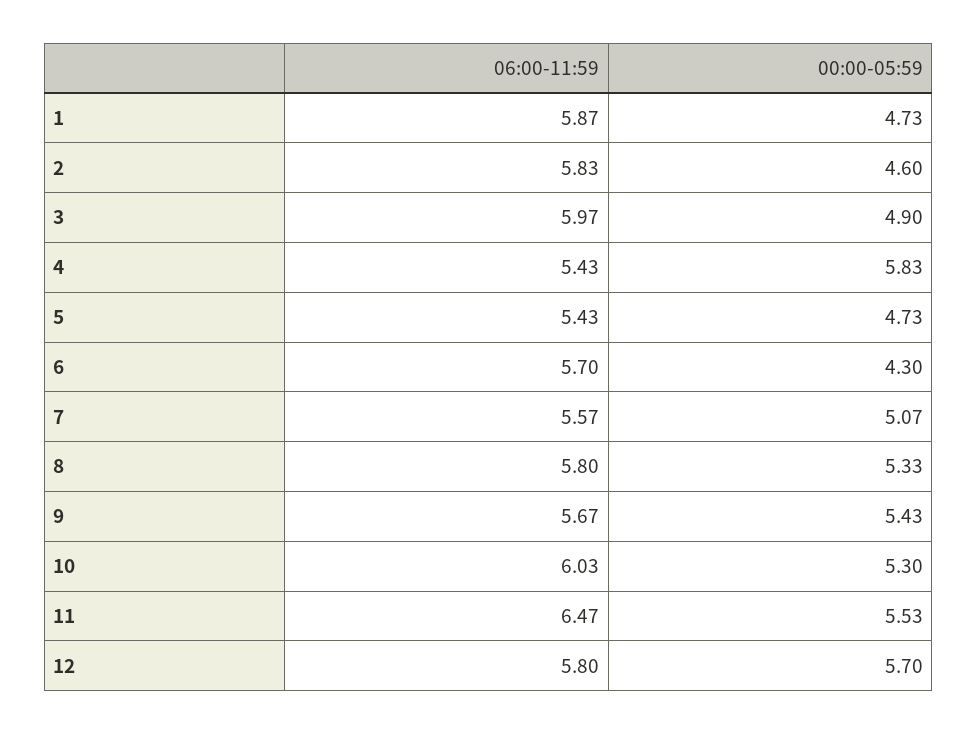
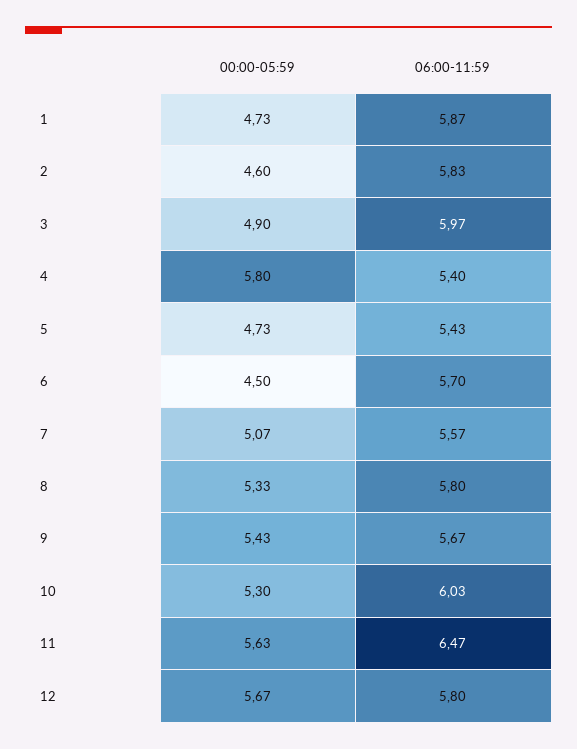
06:00-11:59, 4: 5.43 -> 5.4
00:00-05:59, 4: 5.83 -> 5.8
00:00-05:59, 6: 4.3 -> 4.5
00:00-05:59, 11: 5.53 -> 5.63
00:00-05:59, 12: 5.7 -> 5.67

